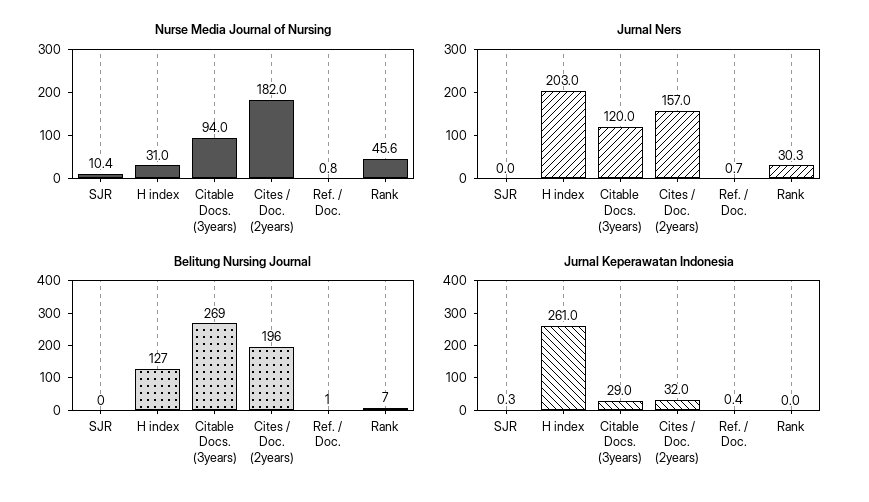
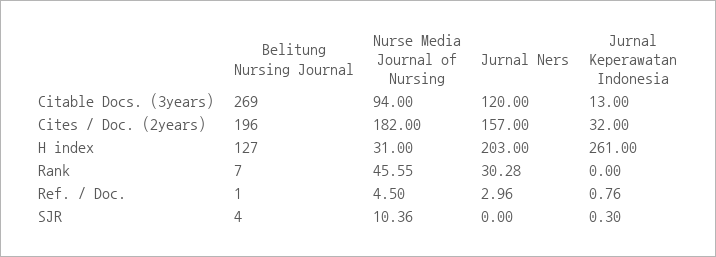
Nurse Media Journal of Nursing, Ref. / Doc.: 0.8 -> 4.5
Jurnal Ners, Ref. / Doc.: 0.7 -> 2.96
Belitung Nursing Journal, SJR: 0 -> 4
Jurnal Keperawatan Indonesia, Citable Docs. (3years): 29 -> 13
Jurnal Keperawatan Indonesia, Ref. / Doc.: 0.4 -> 0.76

